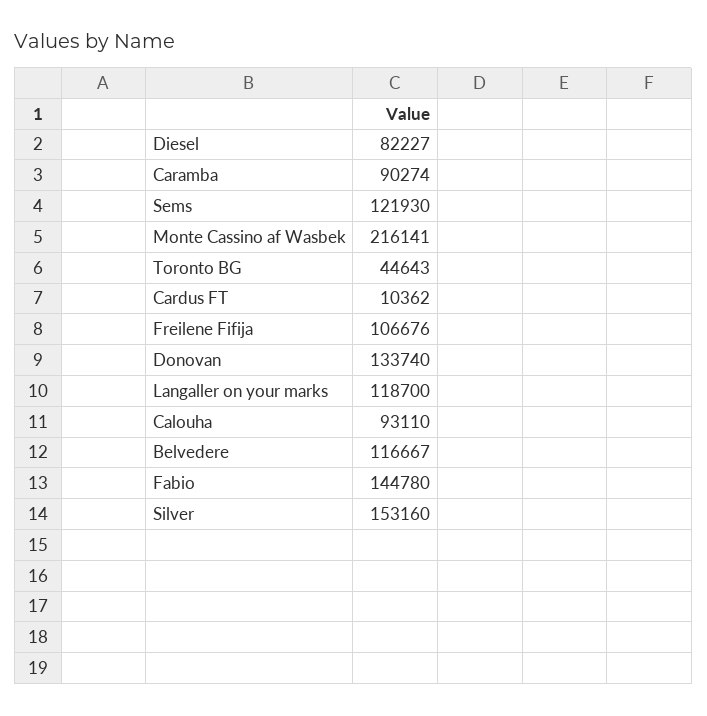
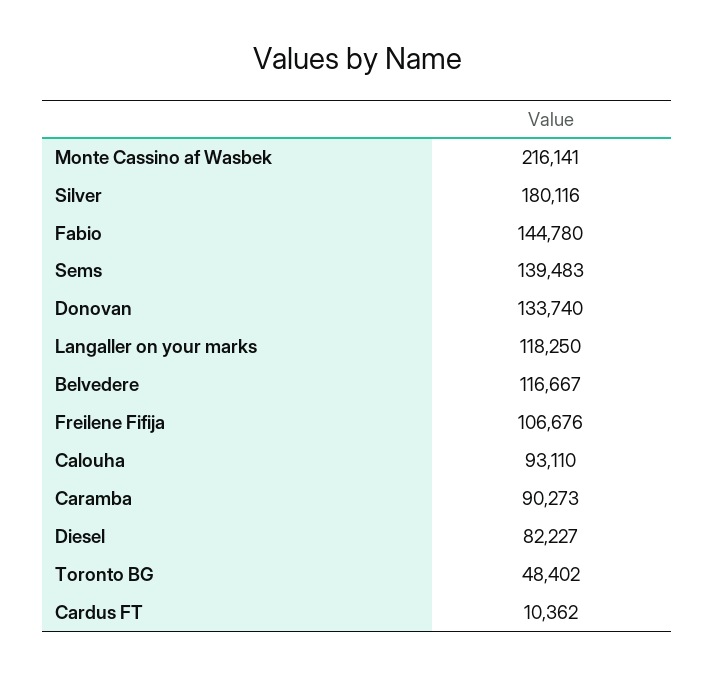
Caramba: 90274 -> 90273
Sems: 121930 -> 139483
Toronto BG: 44643 -> 48402
Langaller on your marks: 118700 -> 118250
Silver: 153160 -> 180116

